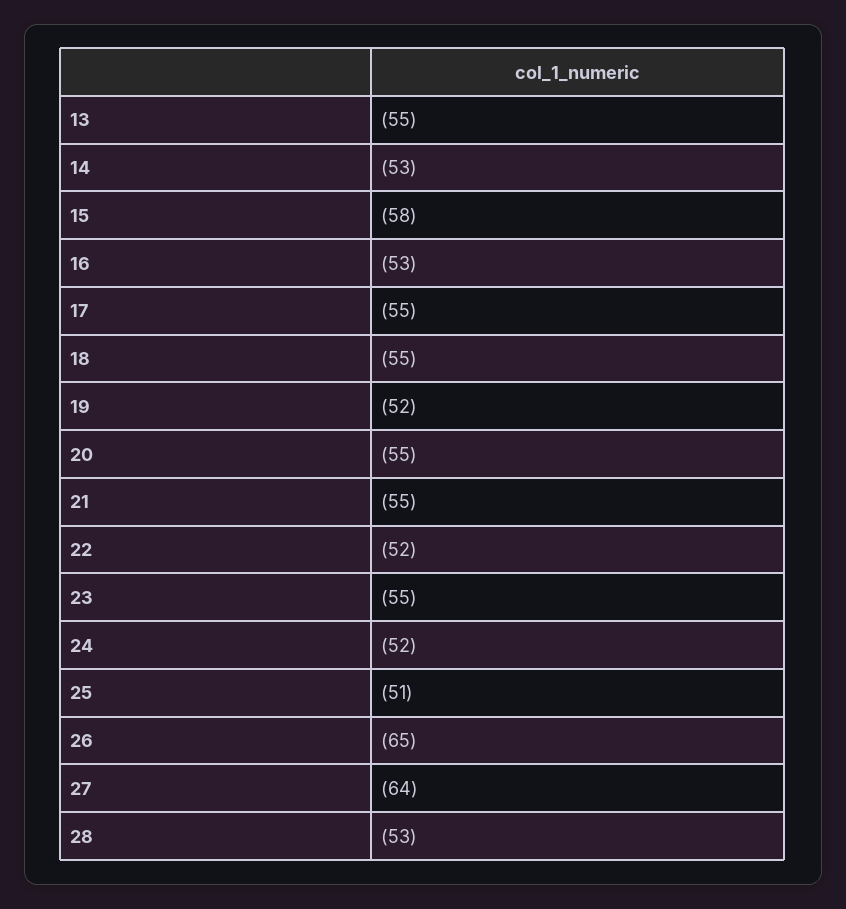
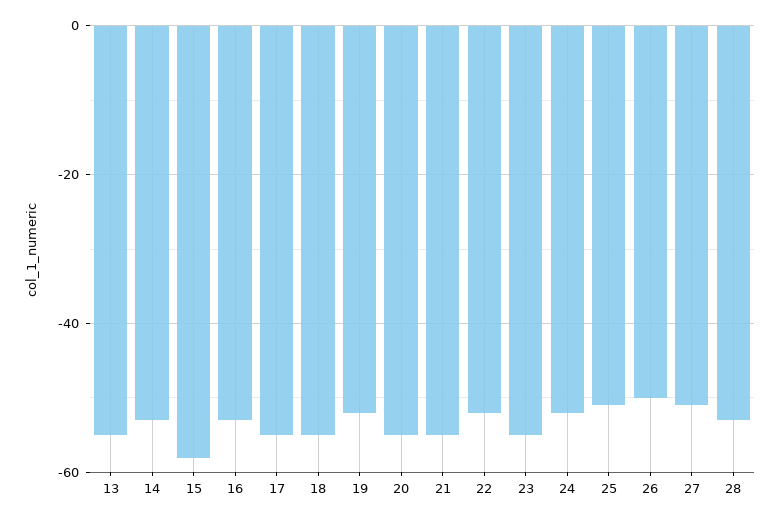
26: -65 -> -50
27: -64 -> -50

